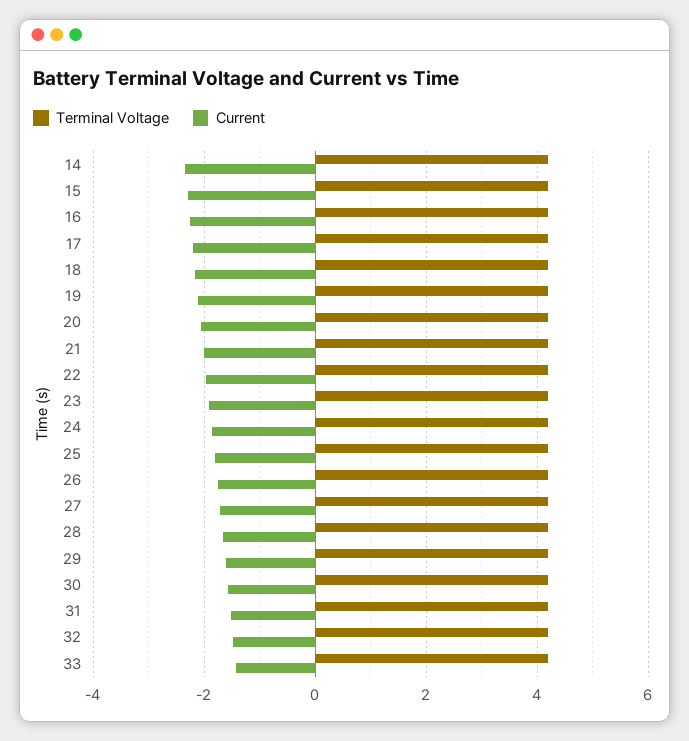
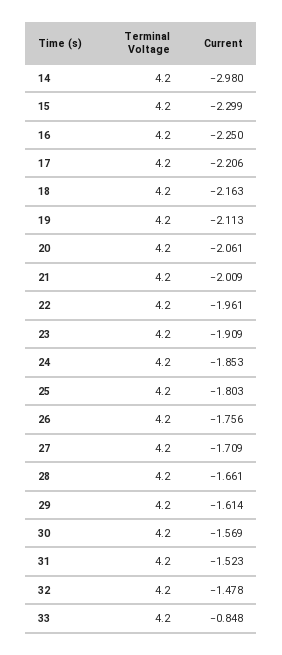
Current, 14: -2.4 -> -2.98
Current, 33: -1.4 -> -0.848

